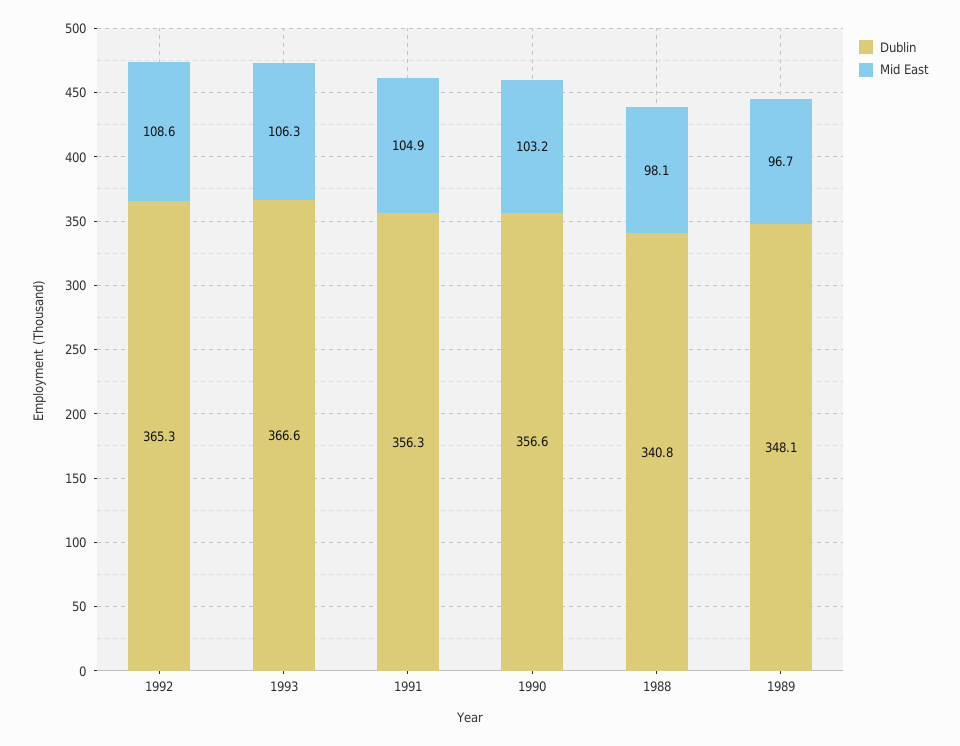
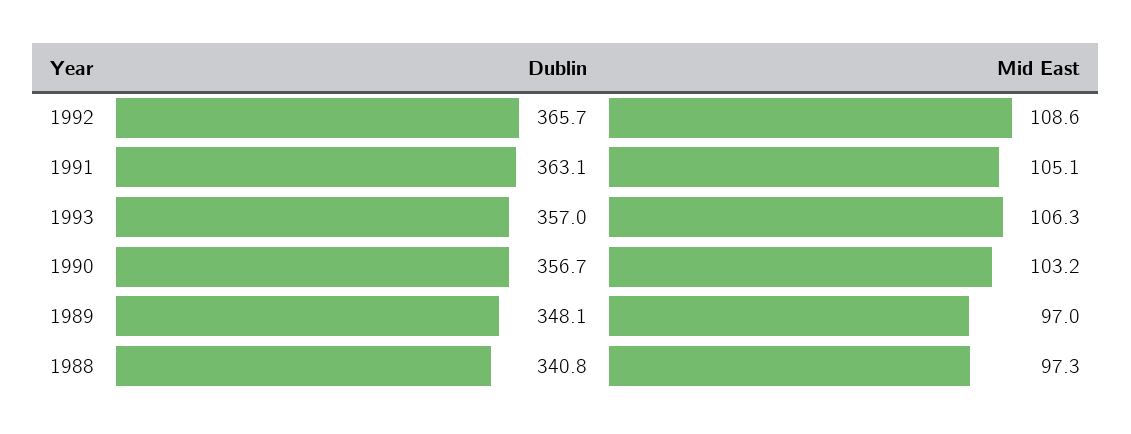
Dublin, 1992: 365.3 -> 365.7
Dublin, 1993: 366.6 -> 357
Dublin, 1991: 356.3 -> 363.1
Mid East, 1991: 104.9 -> 105.1
Dublin, 1990: 356.6 -> 356.7
Mid East, 1988: 98.1 -> 97.3
Mid East, 1989: 96.7 -> 97

